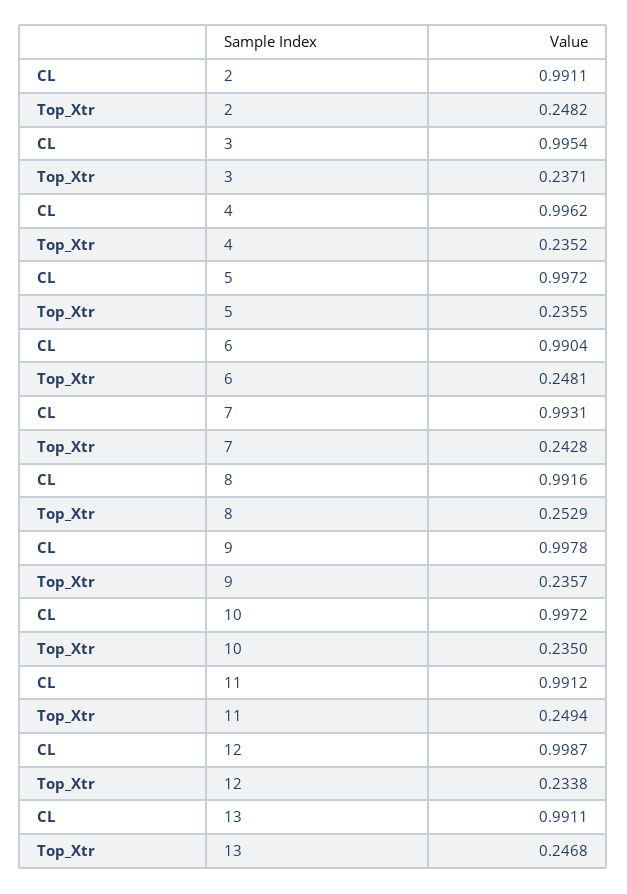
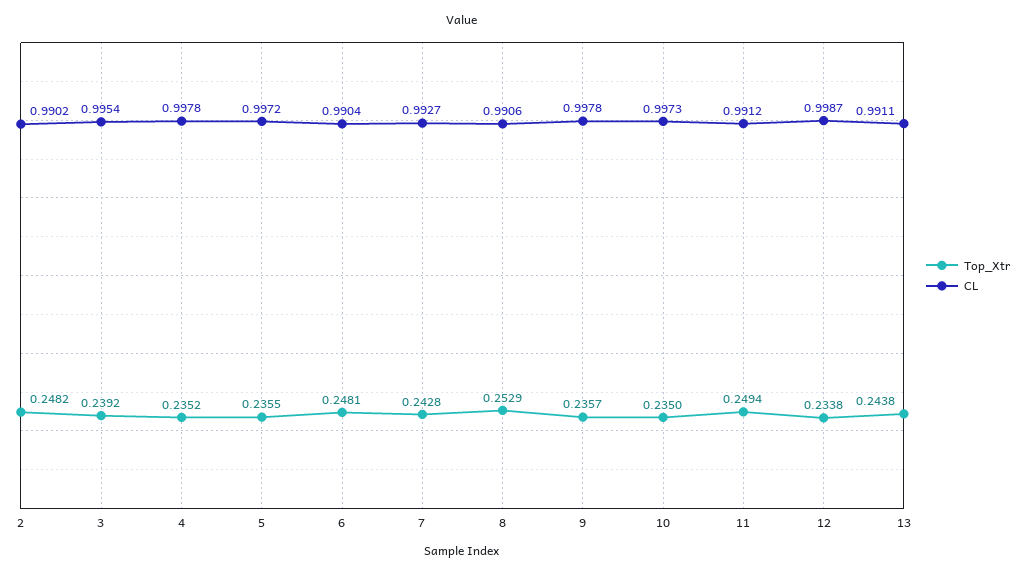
CL, 2: 0.9911 -> 0.9902
Top_Xtr, 3: 0.2371 -> 0.2392
CL, 4: 0.9962 -> 0.9978
CL, 7: 0.9931 -> 0.9927
CL, 8: 0.9916 -> 0.9906
CL, 10: 0.9972 -> 0.9973
Top_Xtr, 13: 0.2468 -> 0.2438

